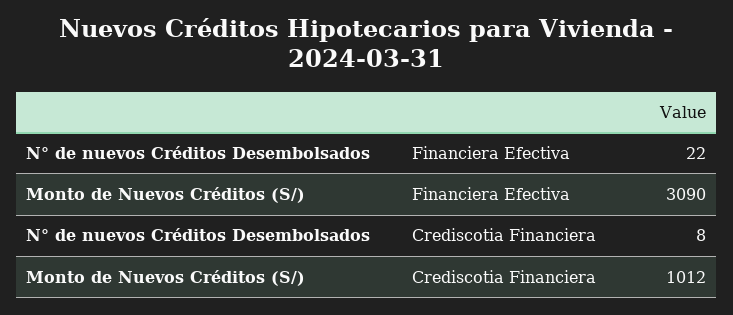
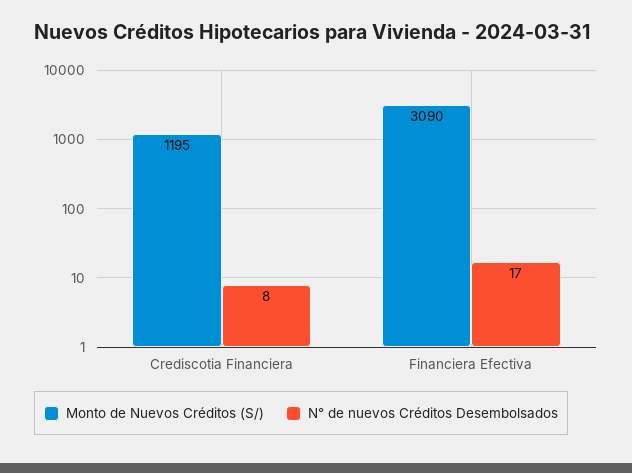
N° de nuevos Créditos Desembolsados, Financiera Efectiva: 22 -> 17
Monto de Nuevos Créditos (S/), Crediscotia Financiera: 1012 -> 1195

